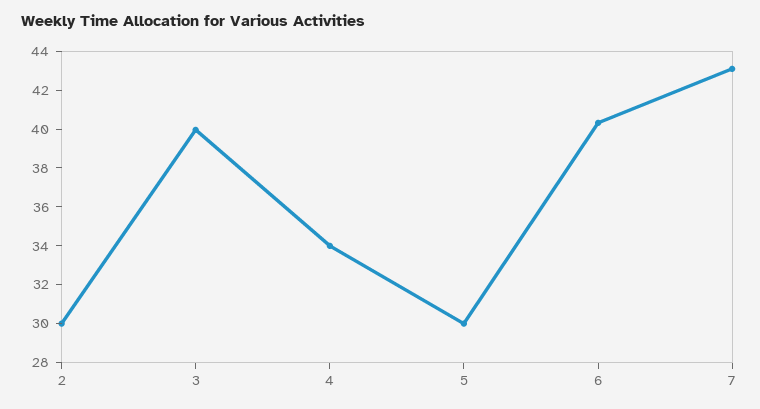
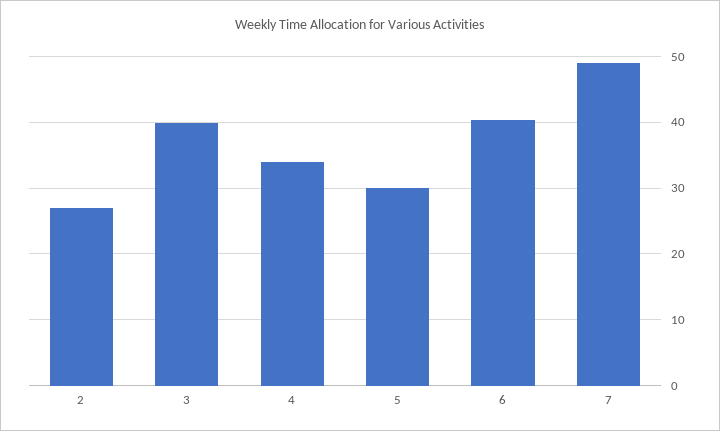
2: 30 -> 27
7: 43 -> 49

